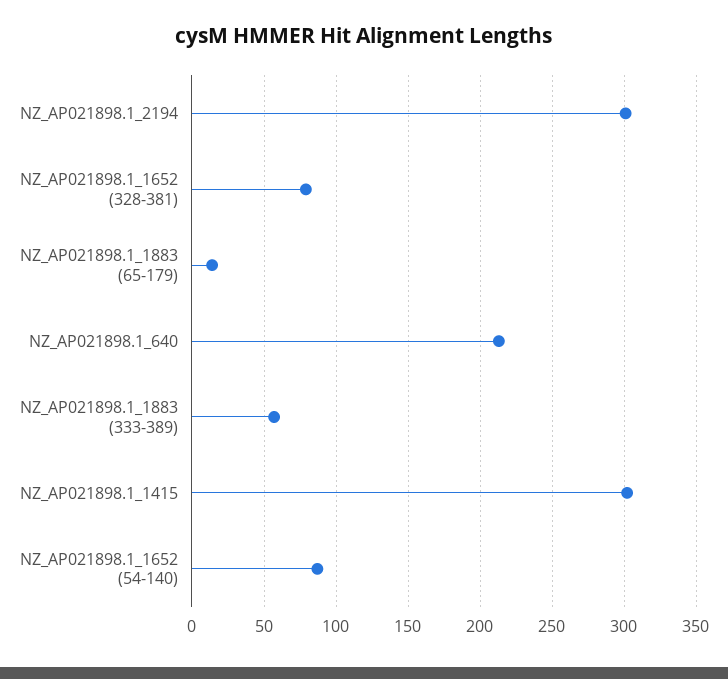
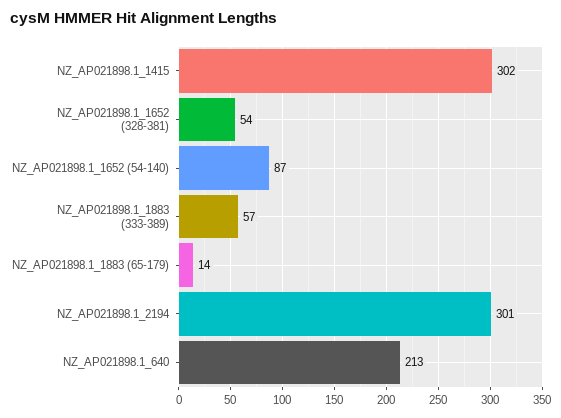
NZ_AP021898.1_1652 (328-381): 80 -> 54

